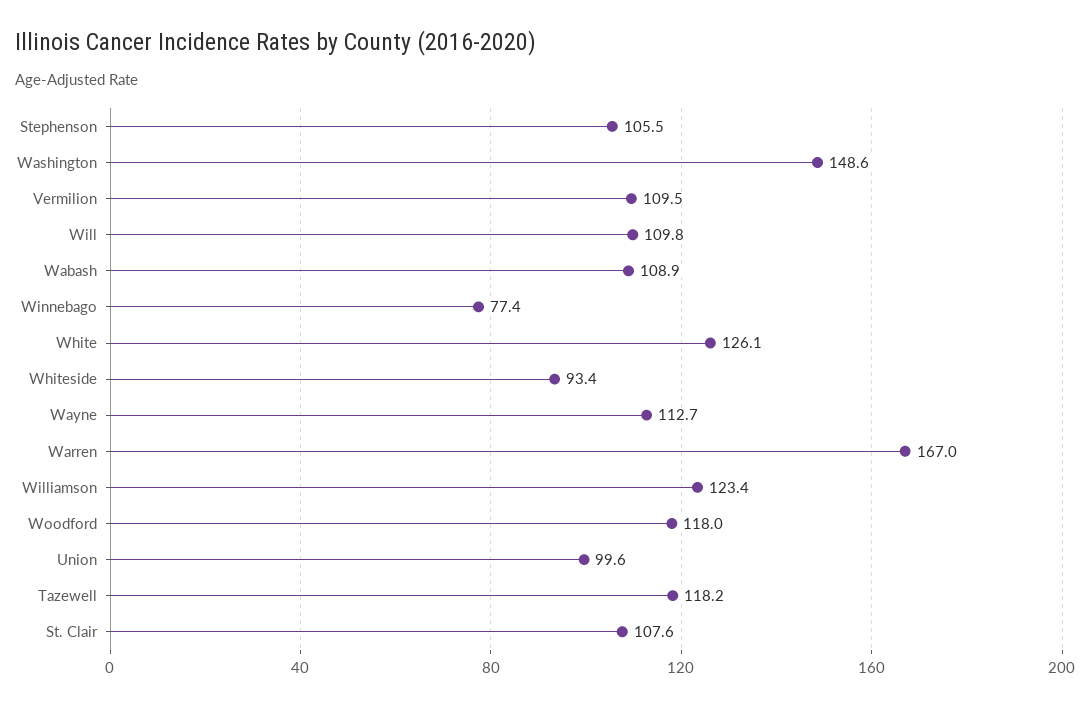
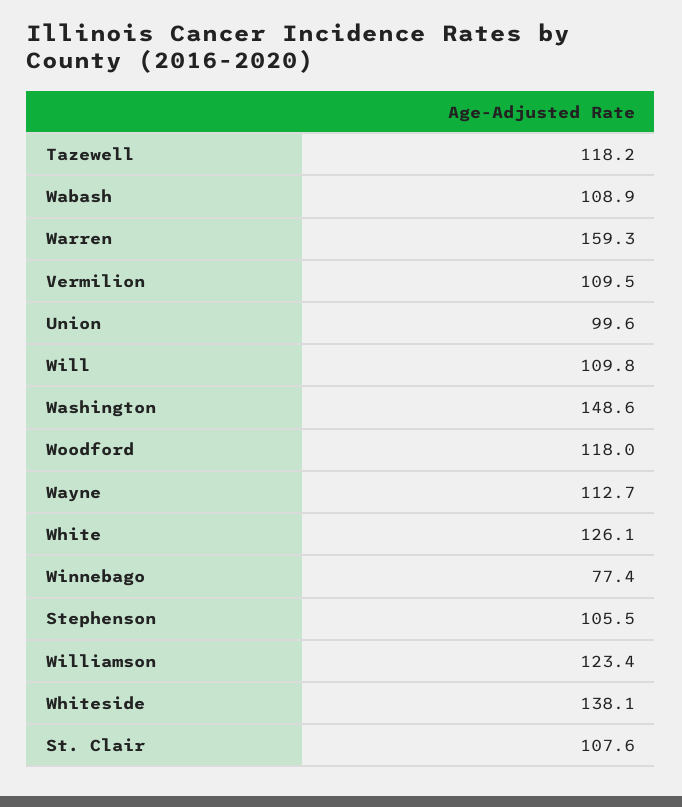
Whiteside: 93.4 -> 138.1
Warren: 167 -> 159.3

